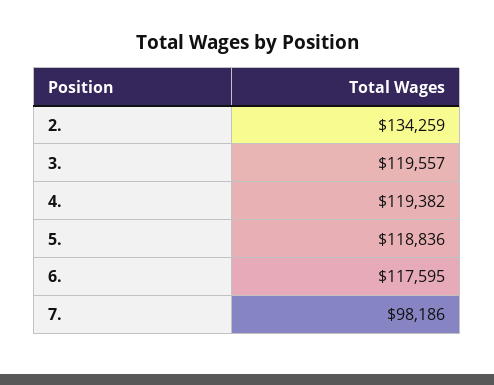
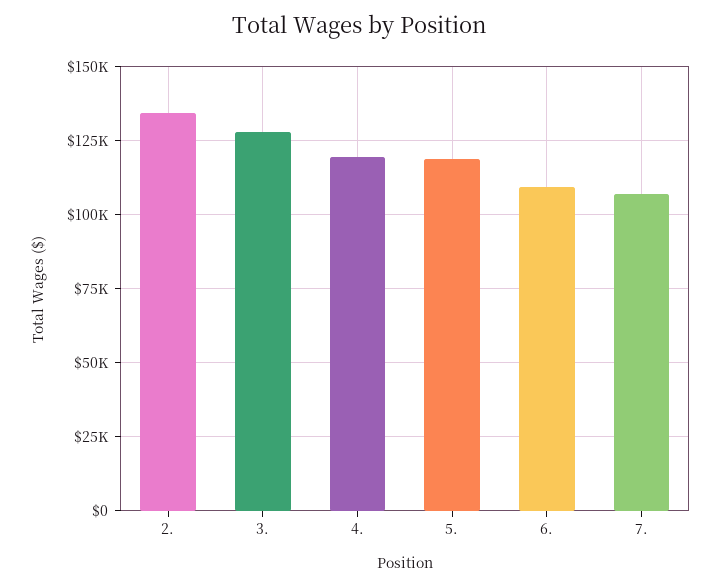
3.: 119557 -> 127500
6.: 117595 -> 110000
7.: 98186 -> 107500

